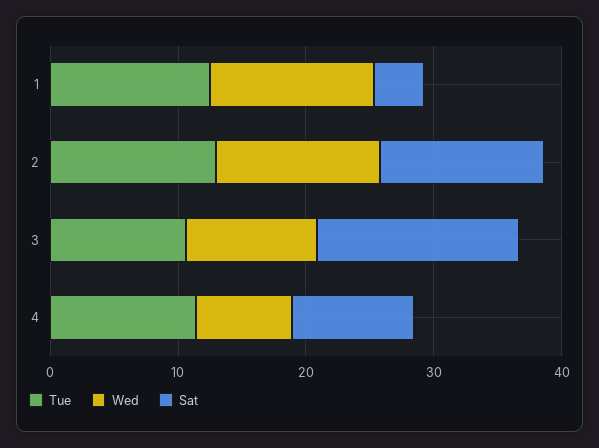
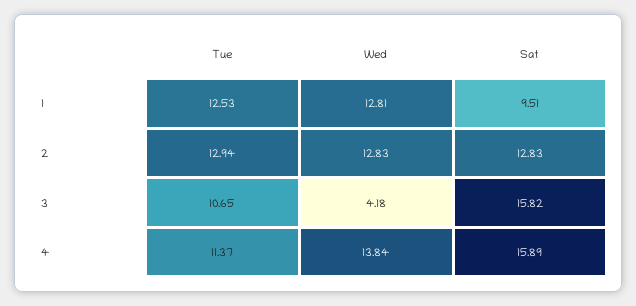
Sat, 1: 4 -> 9.51
Wed, 3: 10 -> 4.18
Wed, 4: 8 -> 13.84
Sat, 4: 10 -> 15.89

